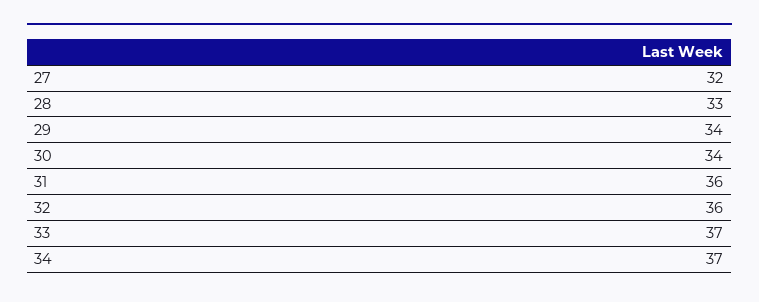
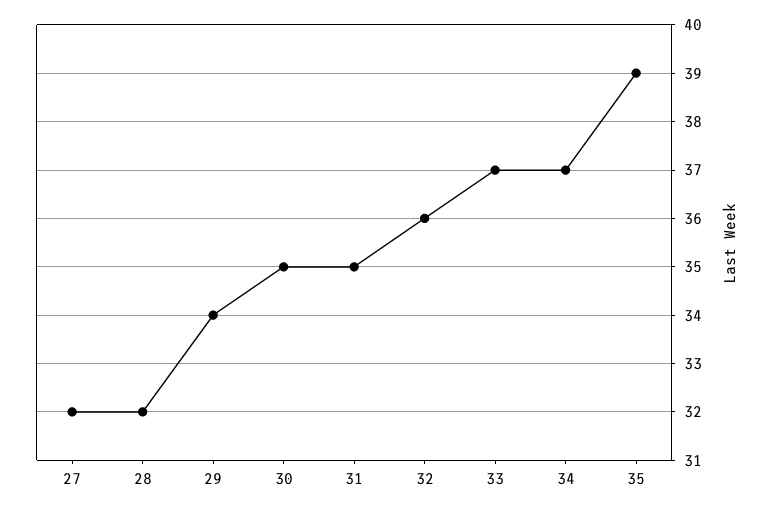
28: 33 -> 32
30: 34 -> 35
31: 36 -> 35
35: none -> 39

